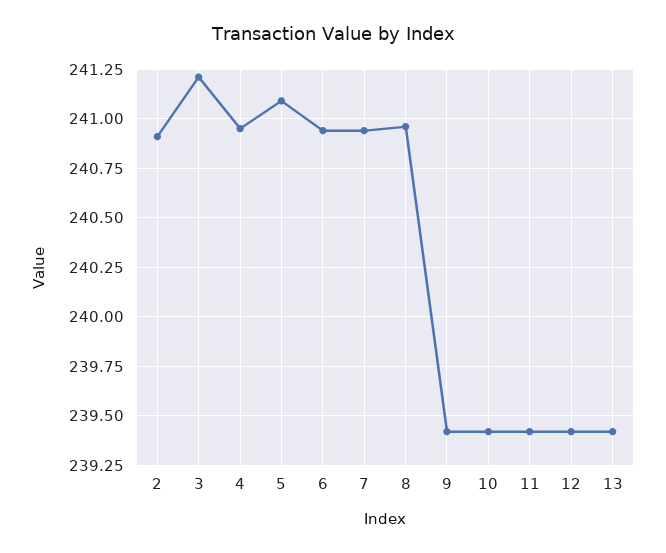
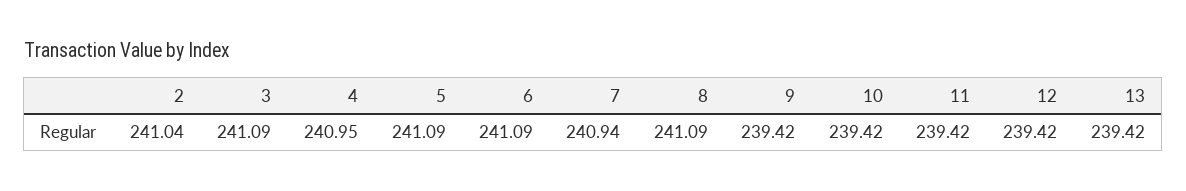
2: 240.9 -> 241.04
3: 241.2 -> 241.09
6: 240.95 -> 241.09
8: 240.95 -> 241.09

